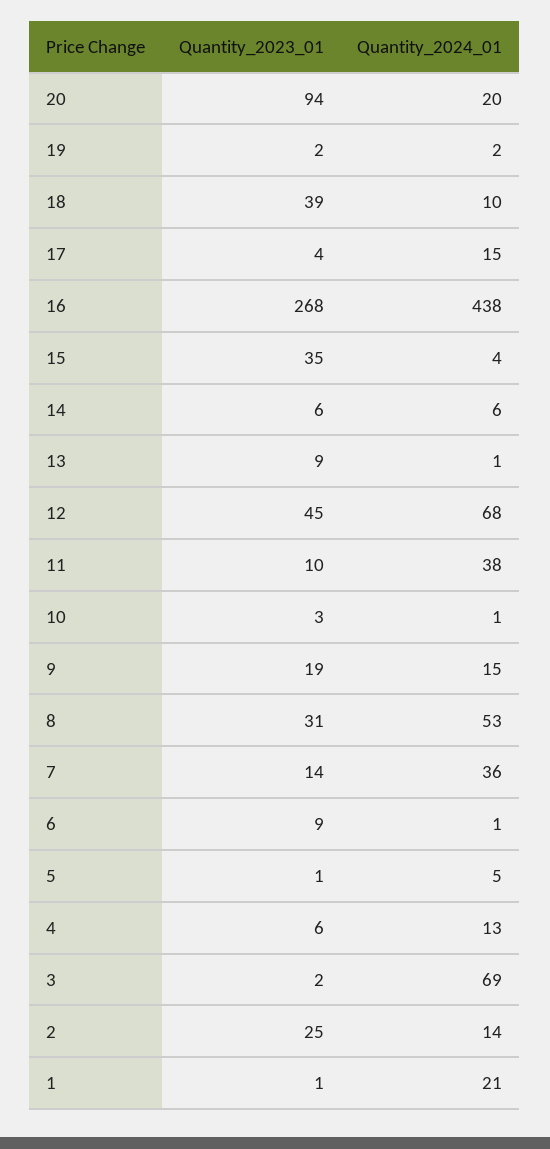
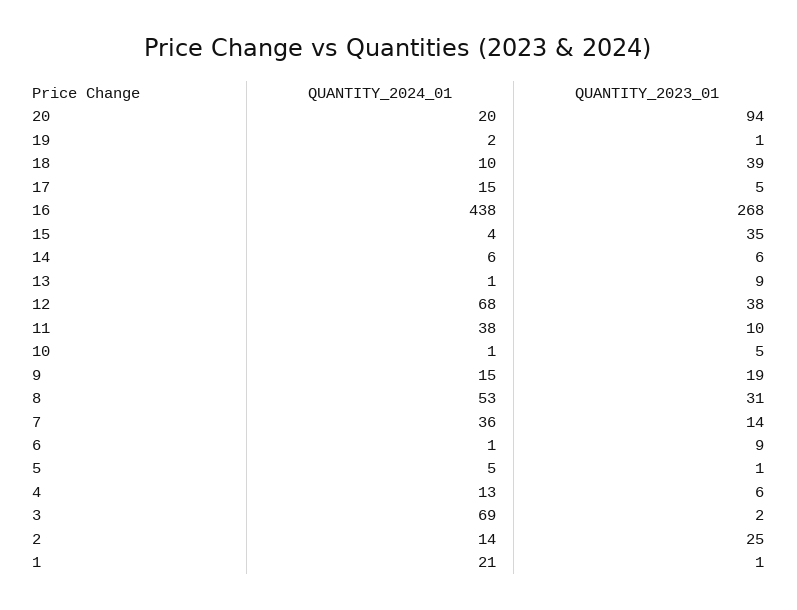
Quantity_2023_01, 19: 2 -> 1
Quantity_2023_01, 17: 4 -> 5
Quantity_2023_01, 12: 45 -> 38
Quantity_2023_01, 10: 3 -> 5

